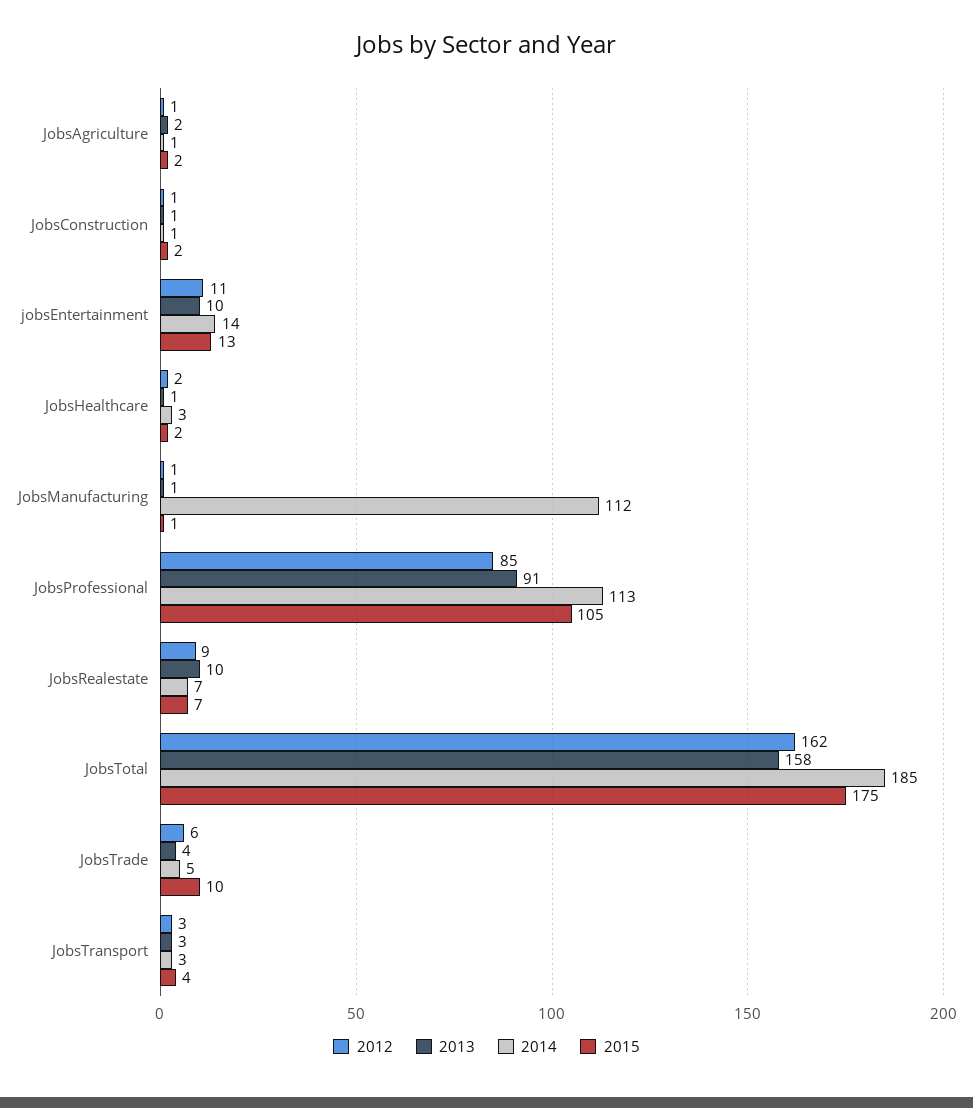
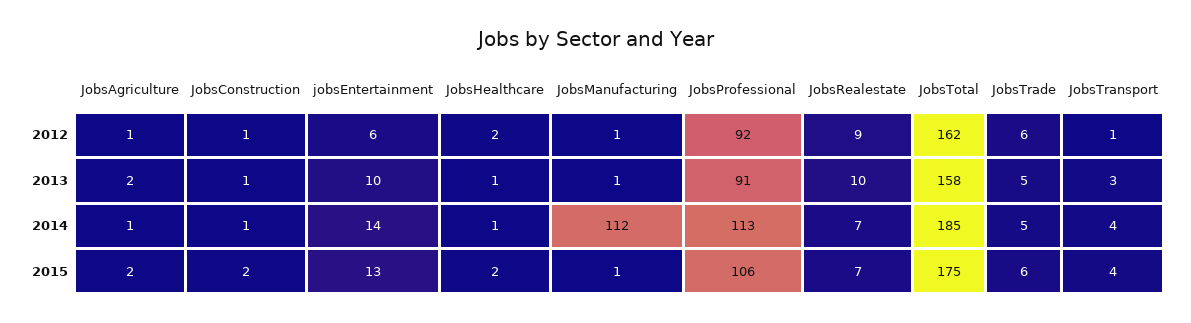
2012, jobsEntertainment: 11 -> 6
2014, JobsHealthcare: 3 -> 1
2012, JobsProfessional: 85 -> 92
2015, JobsProfessional: 105 -> 106
2013, JobsTrade: 4 -> 5
2015, JobsTrade: 10 -> 6
2012, JobsTransport: 3 -> 1
2014, JobsTransport: 3 -> 4

